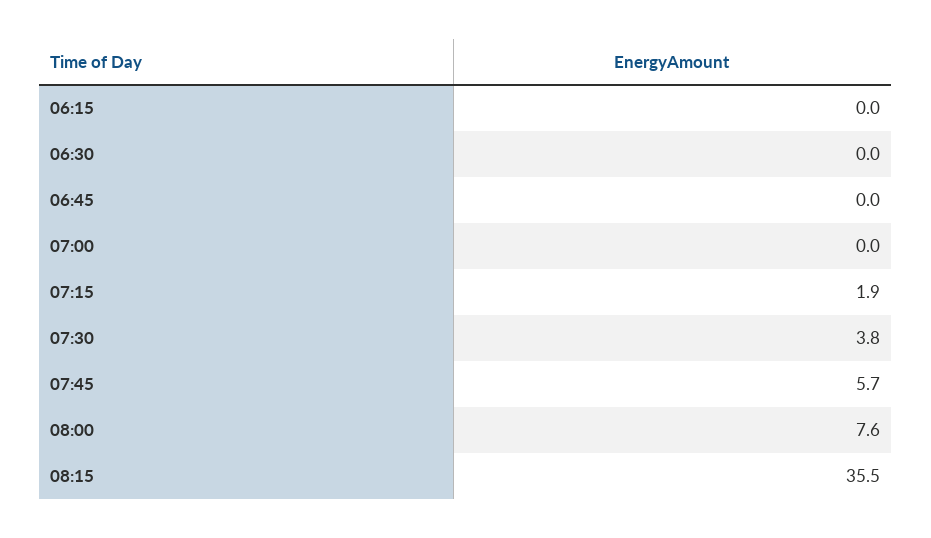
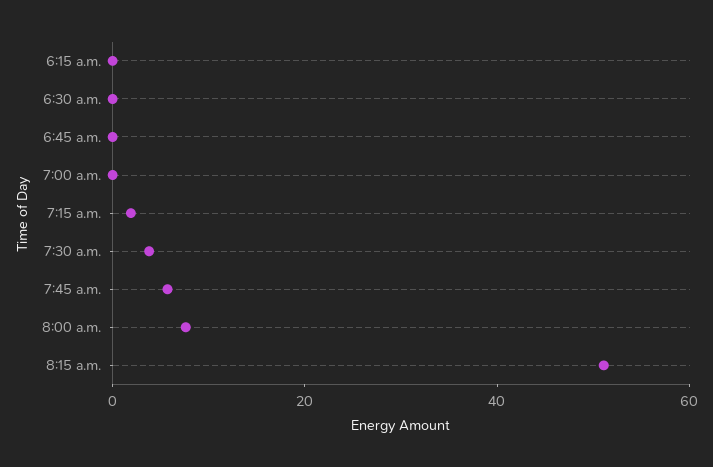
08:15: 35.5 -> 50

